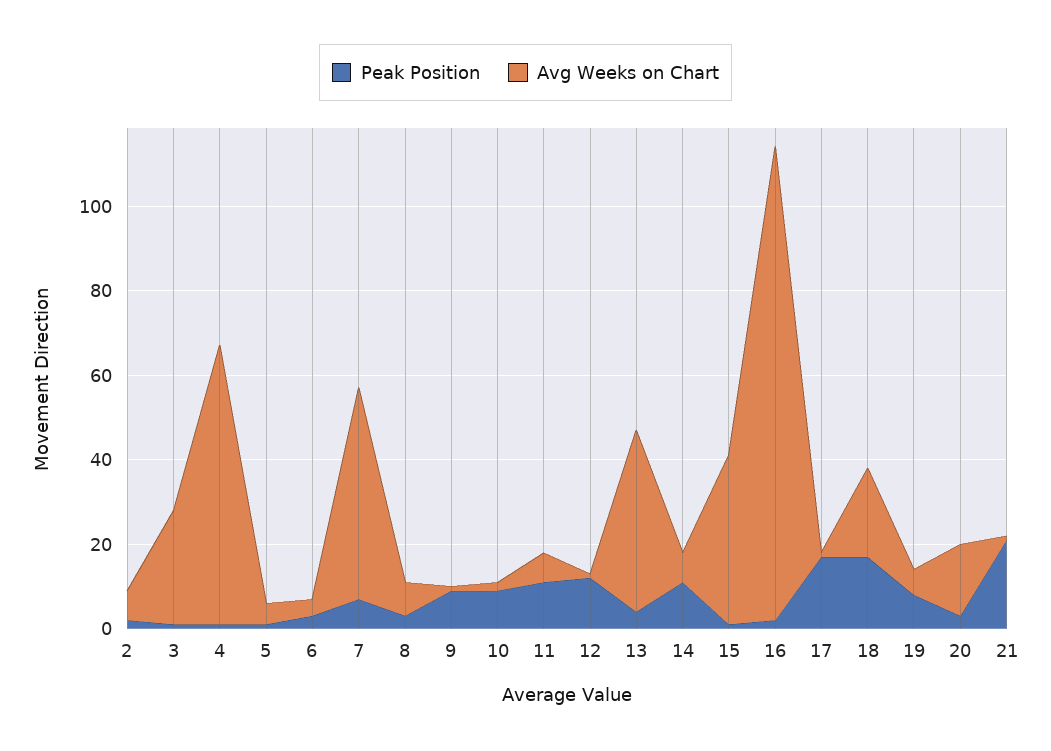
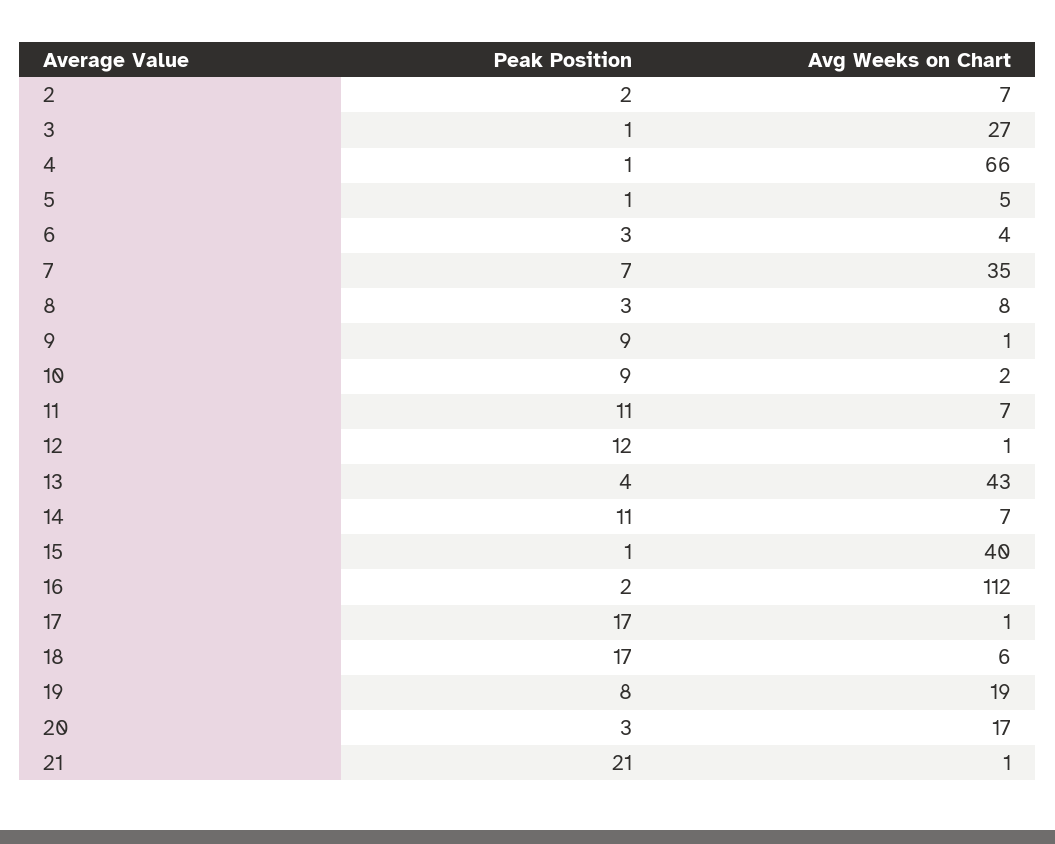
Avg Weeks on Chart, 7: 50 -> 35
Avg Weeks on Chart, 18: 20 -> 6
Avg Weeks on Chart, 19: 5 -> 19

